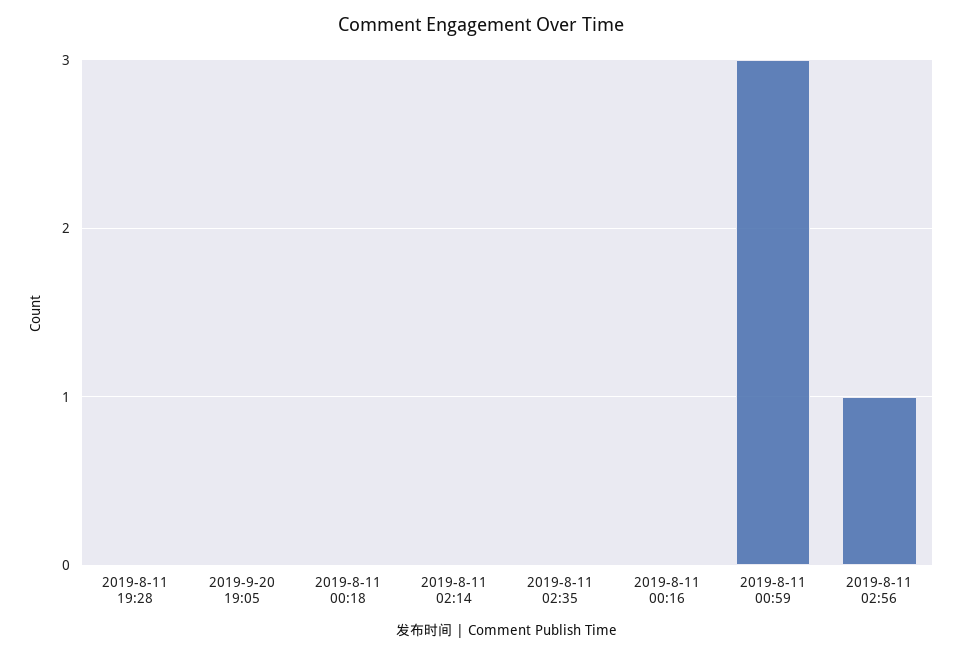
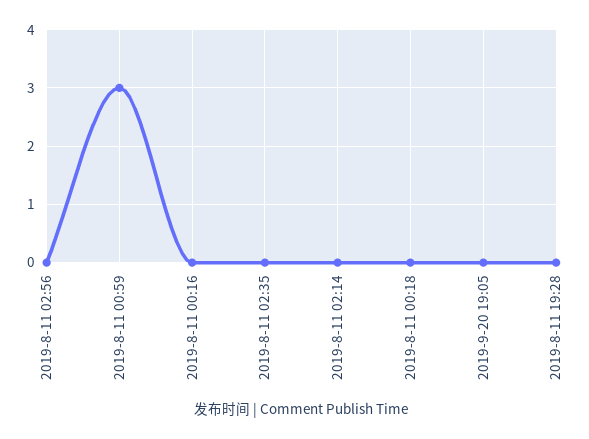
2019-8-11 02:56: 1 -> 0

